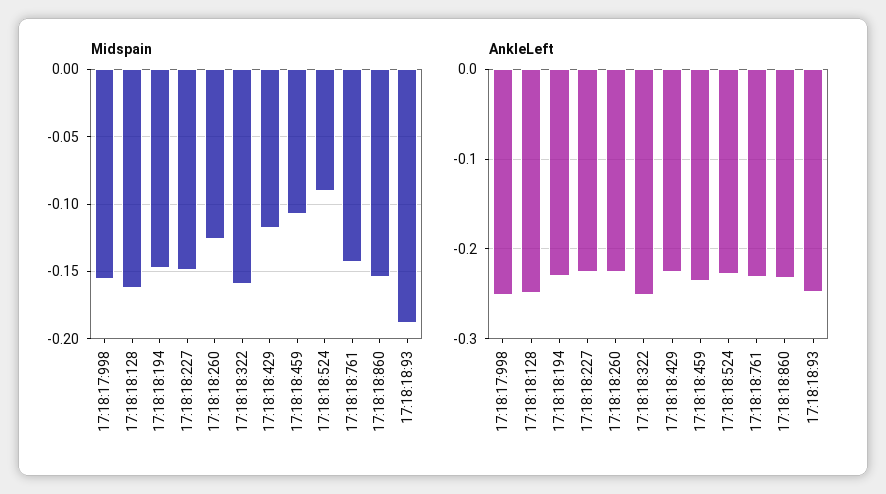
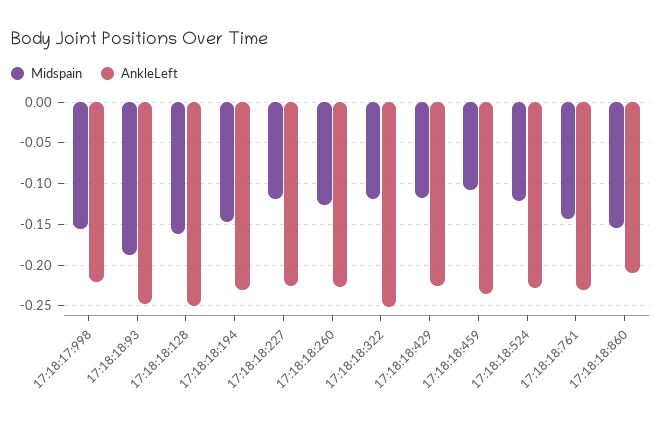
Midspain, 17:18:18:227: -0.15 -> -0.12
Midspain, 17:18:18:322: -0.16 -> -0.12
Midspain, 17:18:18:524: -0.09 -> -0.12
AnkleLeft, 17:18:17:998: -0.25 -> -0.22
AnkleLeft, 17:18:18:860: -0.23 -> -0.21

